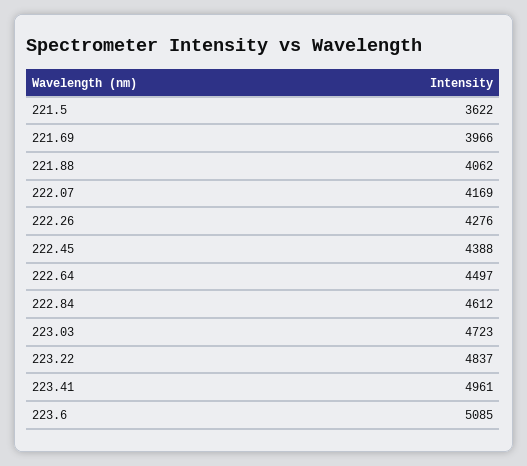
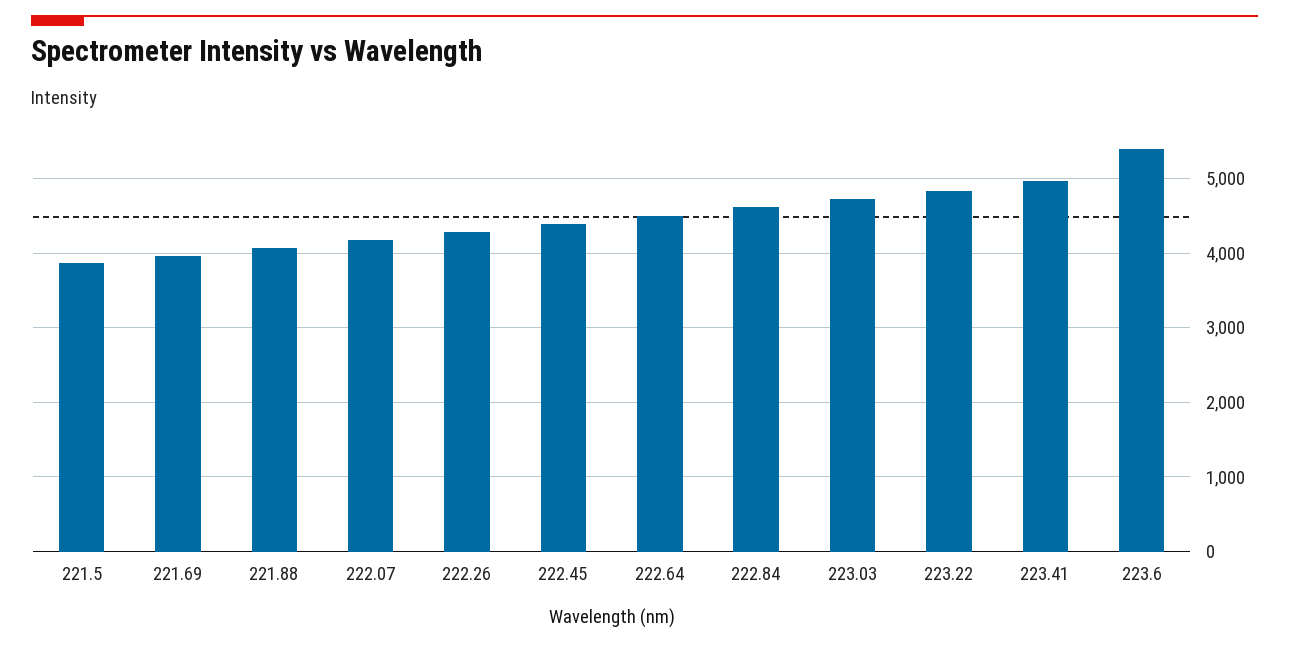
221.5: 3622 -> 3900
223.6: 5085 -> 5400

